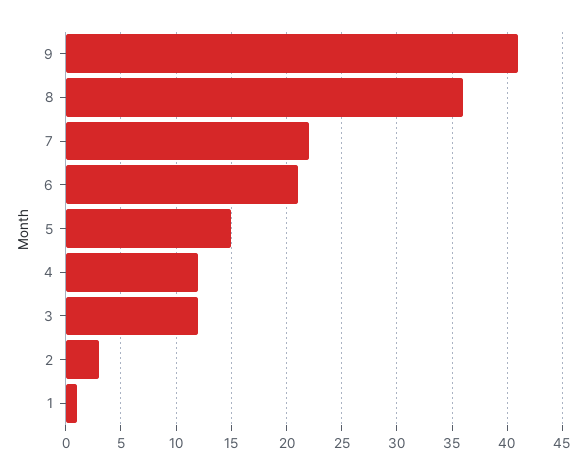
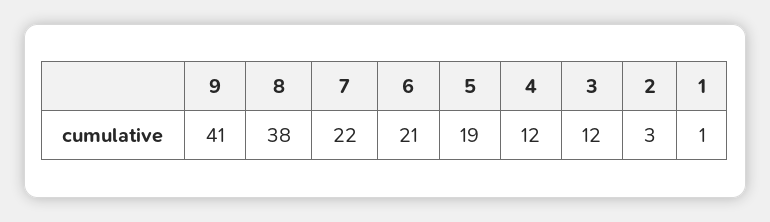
8: 36 -> 38
5: 15 -> 19

